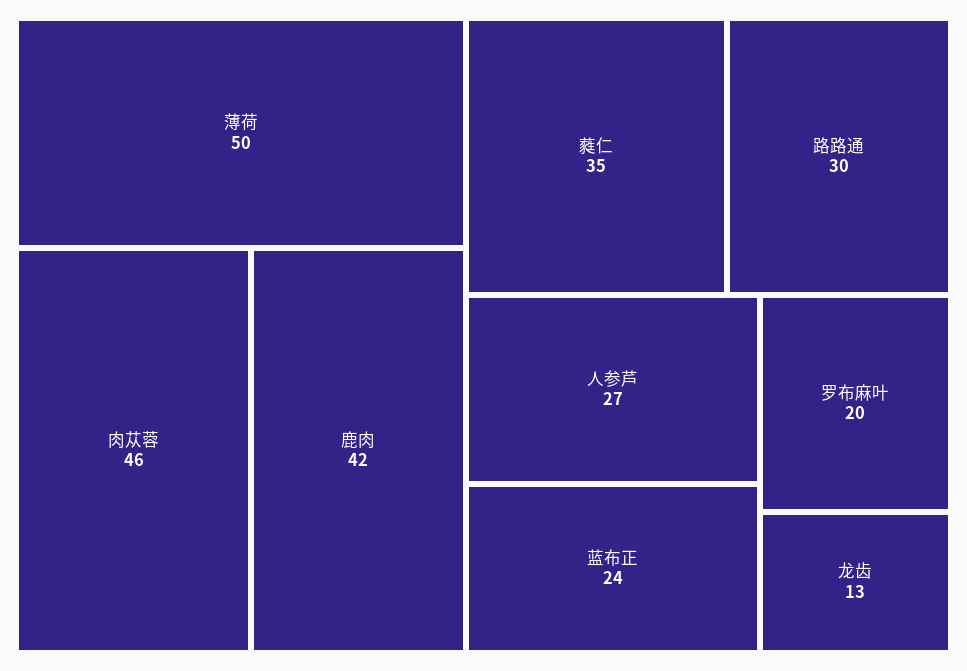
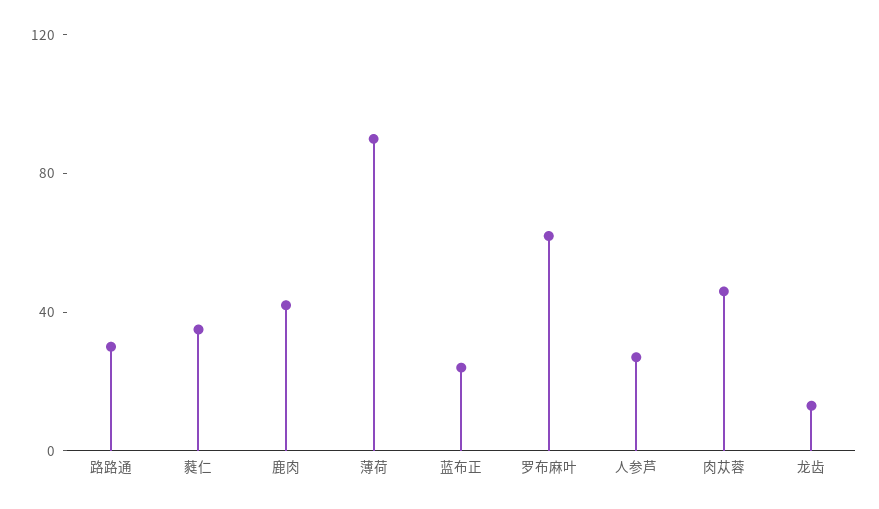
薄荷: 50 -> 90
罗布麻叶: 20 -> 60

